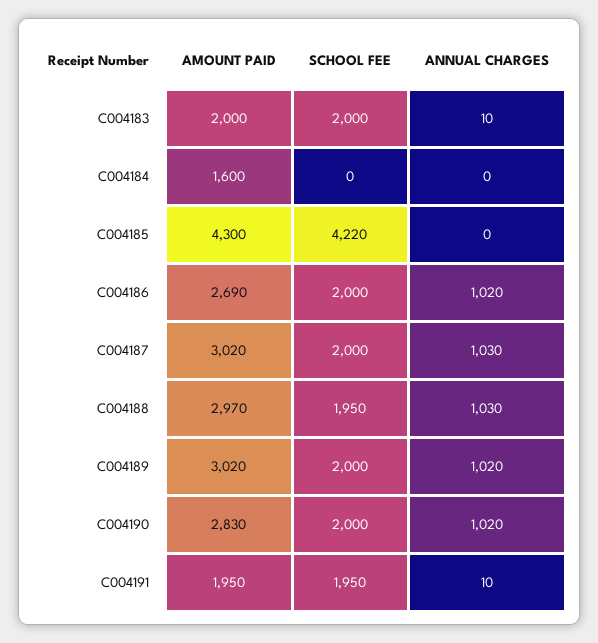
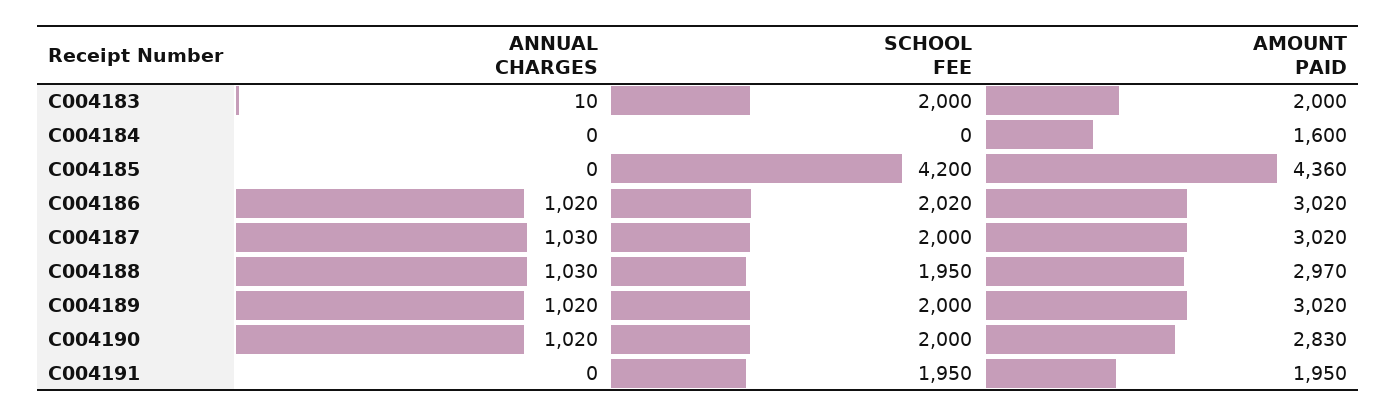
AMOUNT PAID, C004185: 4300 -> 4360
SCHOOL FEE, C004185: 4220 -> 4200
AMOUNT PAID, C004186: 2690 -> 3020
SCHOOL FEE, C004186: 2000 -> 2020
ANNUAL CHARGES, C004191: 10 -> 0

